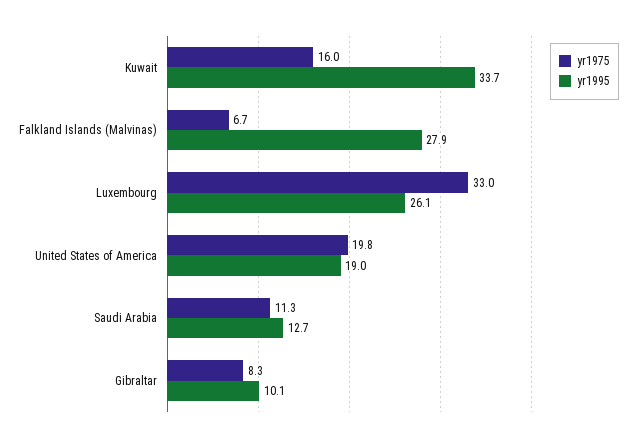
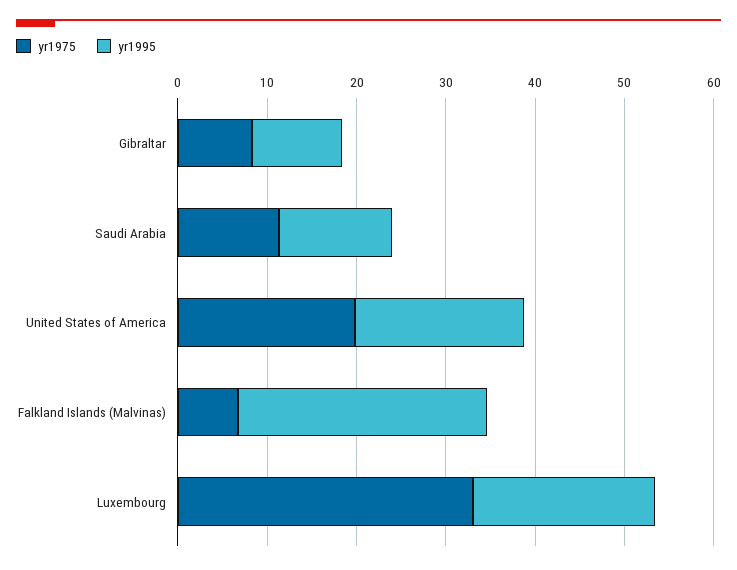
yr1975, Kuwait: 16 -> none
yr1995, Kuwait: 33.7 -> none
yr1995, Luxembourg: 26.1 -> 20

